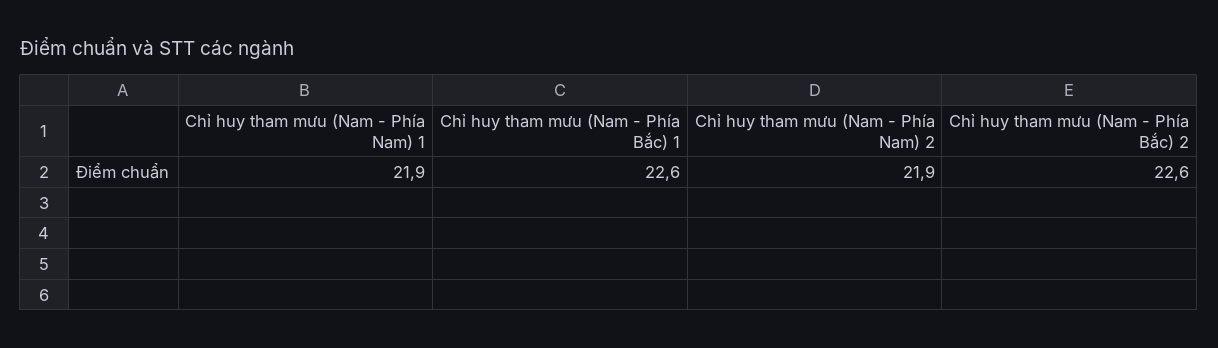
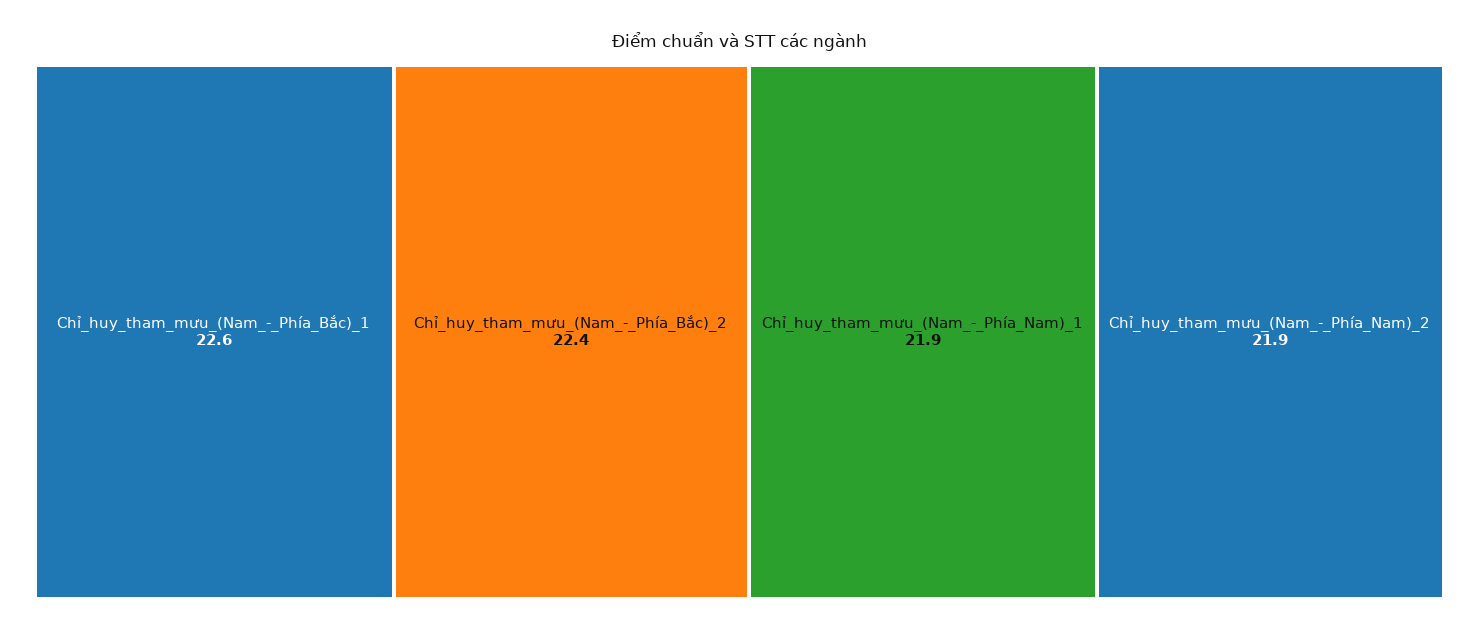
Chỉ huy tham mưu (Nam - Phía Bắc) 2: 22.6 -> 22.4

